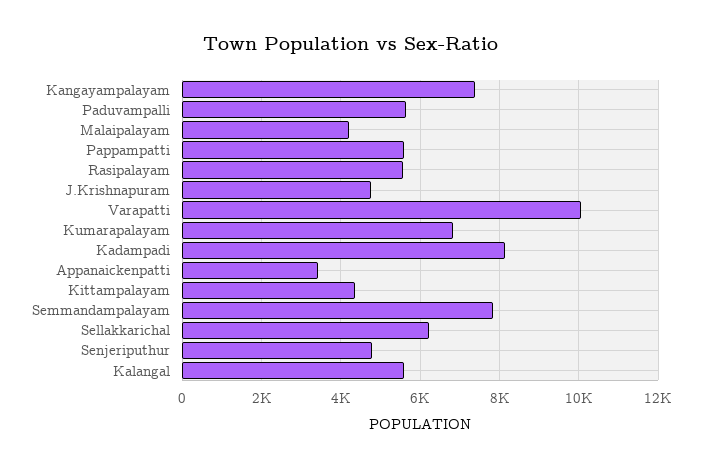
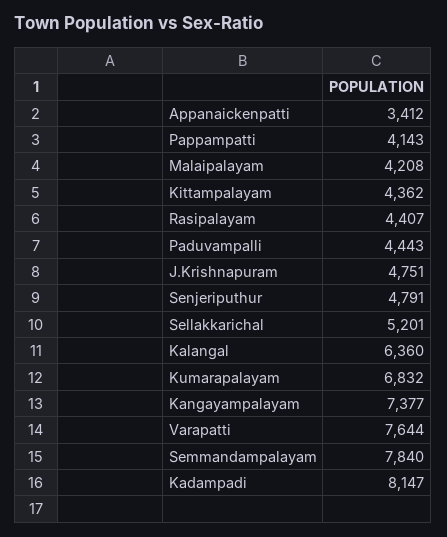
Paduvampalli: 5600 -> 4443
Pappampatti: 5600 -> 4143
Rasipalayam: 5600 -> 4407
Varapatti: 10000 -> 7644
Sellakkarichal: 6200 -> 5201
Kalangal: 5600 -> 6360

